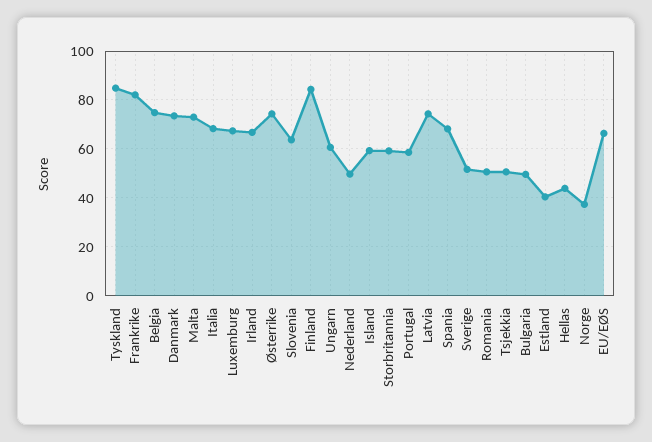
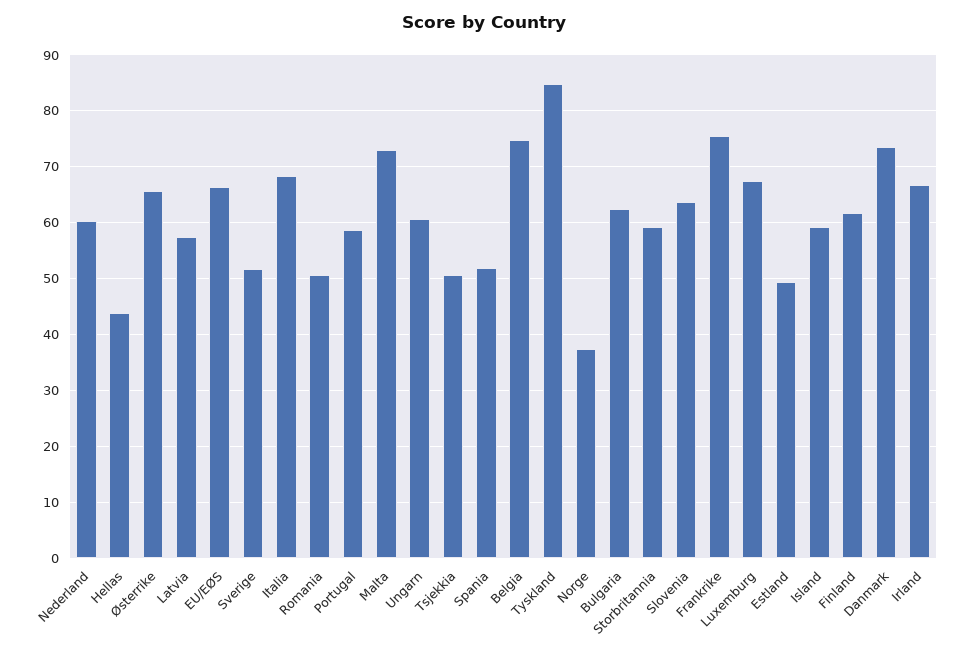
Frankrike: 82.5 -> 76
Østerrike: 75 -> 66
Finland: 85 -> 62
Nederland: 50 -> 60
Latvia: 75 -> 58
Spania: 67.5 -> 52
Bulgaria: 50 -> 62
Estland: 40 -> 50

